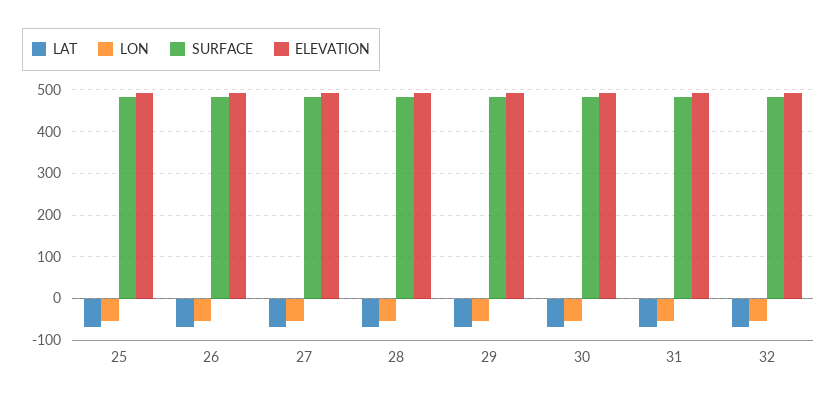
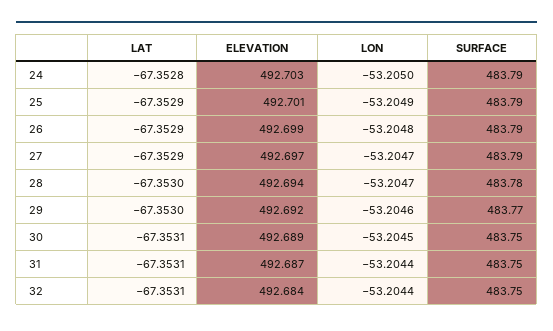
LAT, 24: none -> -67.3528
ELEVATION, 24: none -> 492.703
LON, 24: none -> -53.205
SURFACE, 24: none -> 483.79

